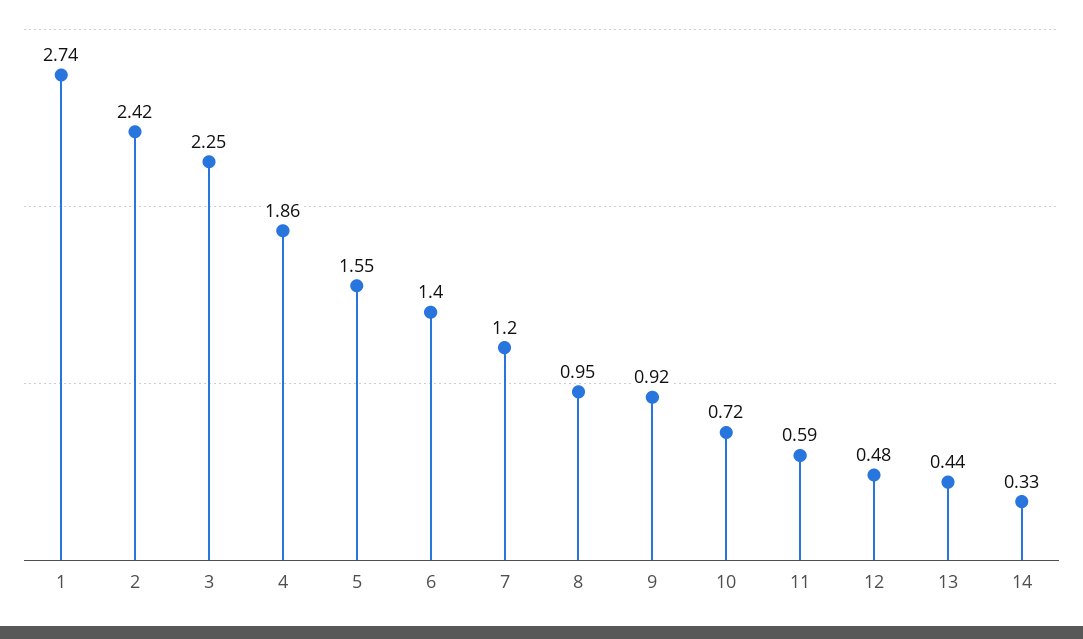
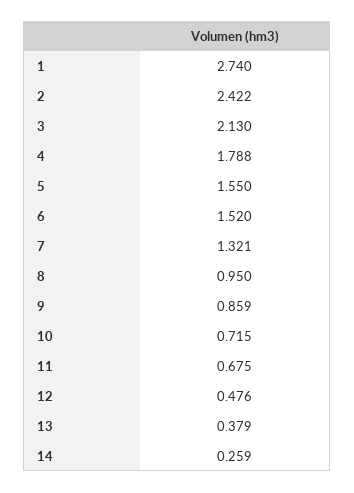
3: 2.25 -> 2.13
4: 1.86 -> 1.788
6: 1.4 -> 1.52
7: 1.2 -> 1.321
9: 0.92 -> 0.859
11: 0.59 -> 0.675
13: 0.44 -> 0.379
14: 0.33 -> 0.259

